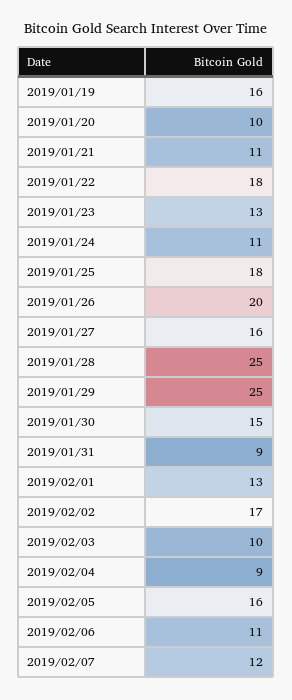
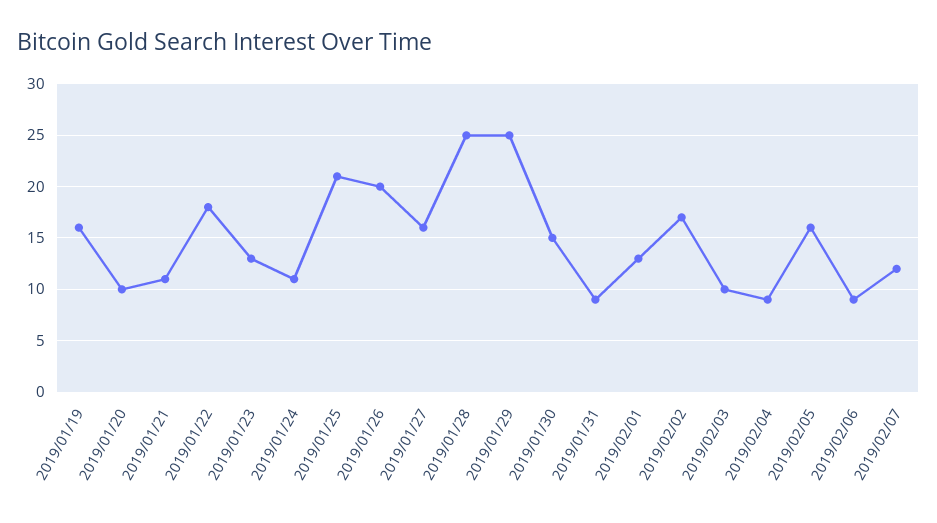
2019/01/25: 18 -> 21
2019/02/06: 11 -> 9

